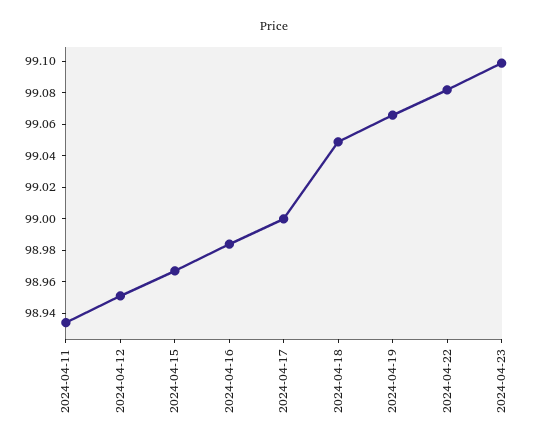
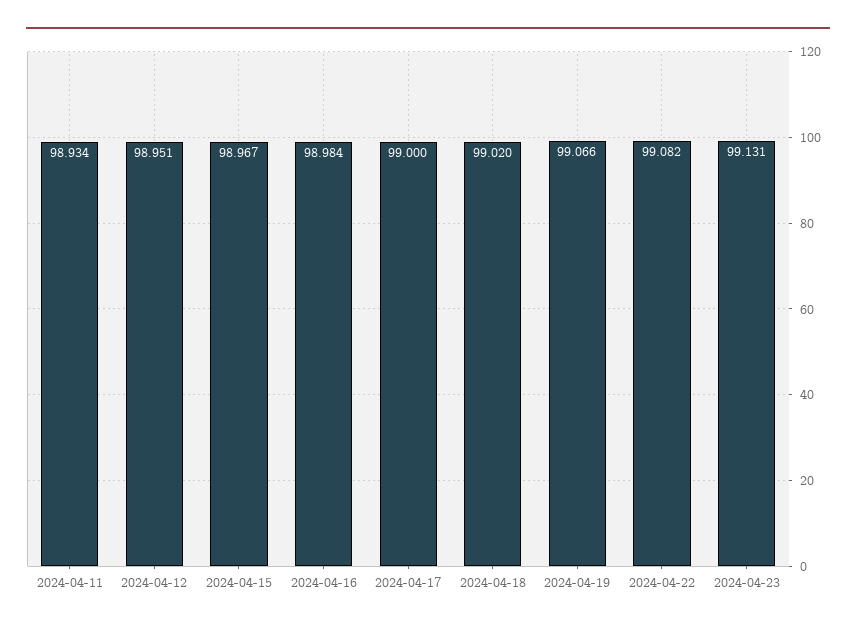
2024-04-18: 99.05 -> 99.02
2024-04-23: 99.1 -> 99.131

